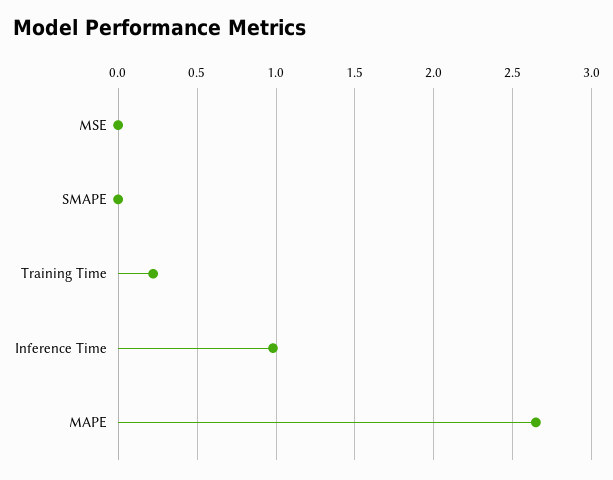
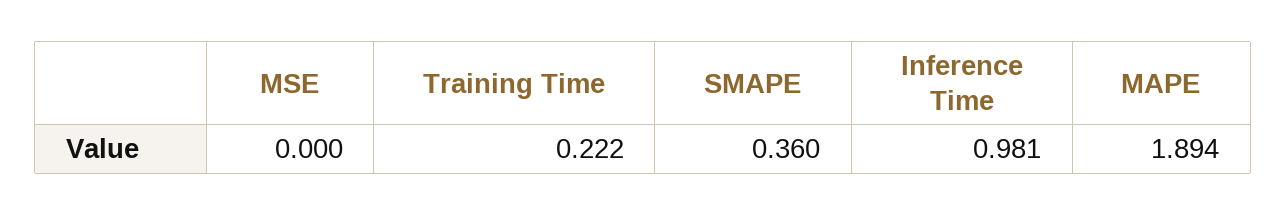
SMAPE: 0 -> 0.36
MAPE: 2.65 -> 1.894

